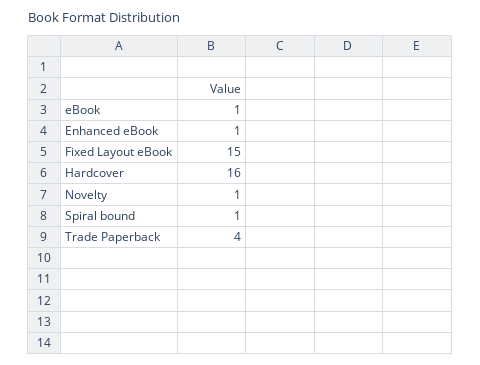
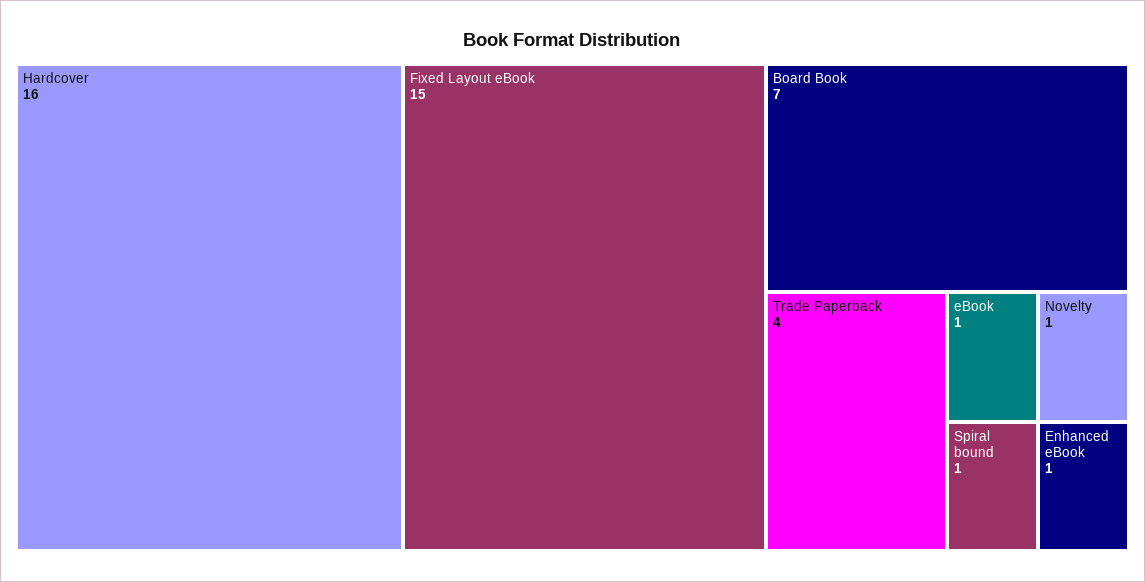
Board Book: none -> 7

